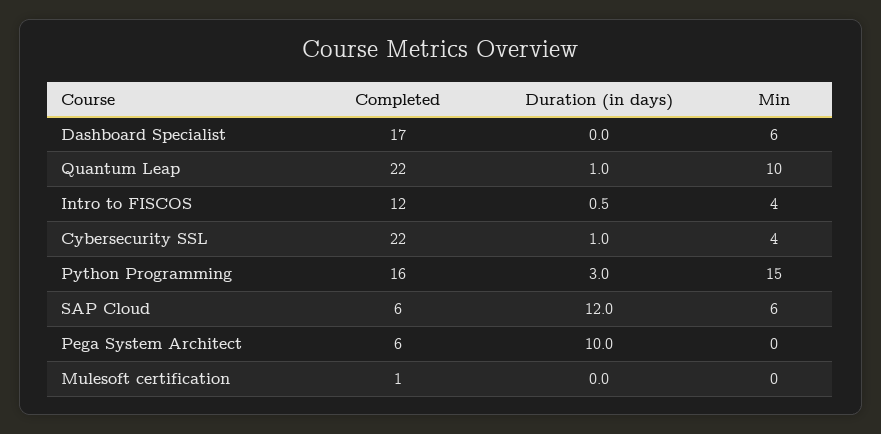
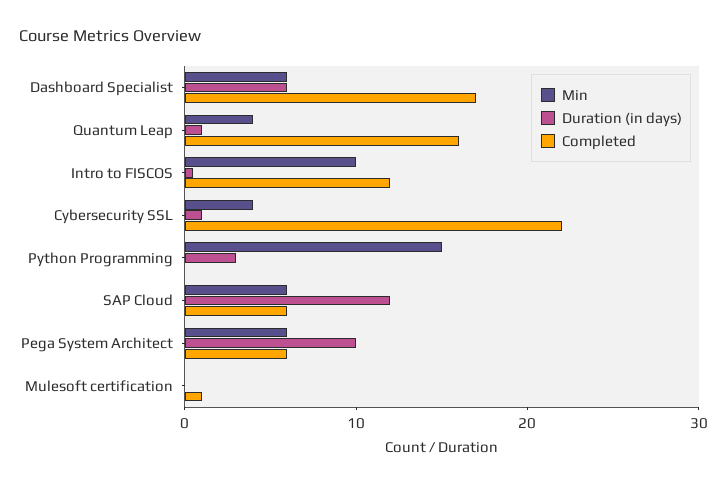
Duration (in days), Dashboard Specialist: 0 -> 6
Completed, Quantum Leap: 22 -> 16
Min, Quantum Leap: 10 -> 4
Min, Intro to FISCOS: 4 -> 10
Completed, Python Programming: 16 -> 0
Min, Pega System Architect: 0 -> 6

